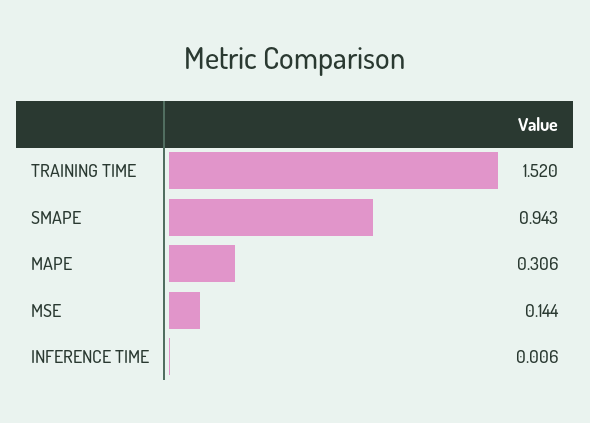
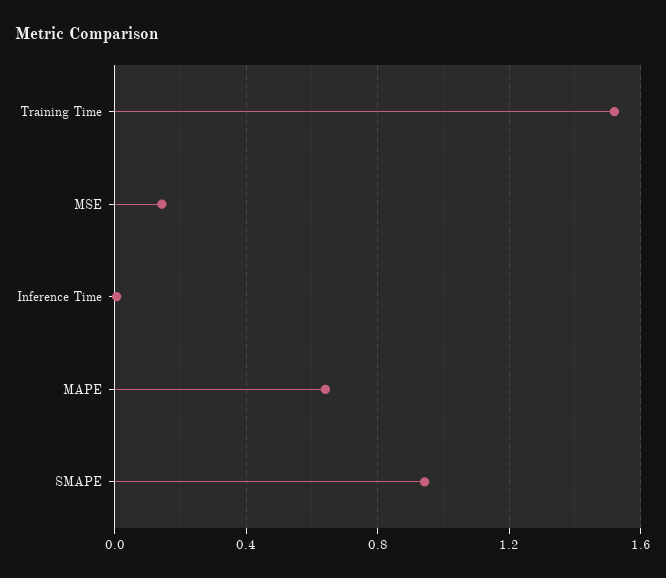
MAPE: 0.306 -> 0.65

